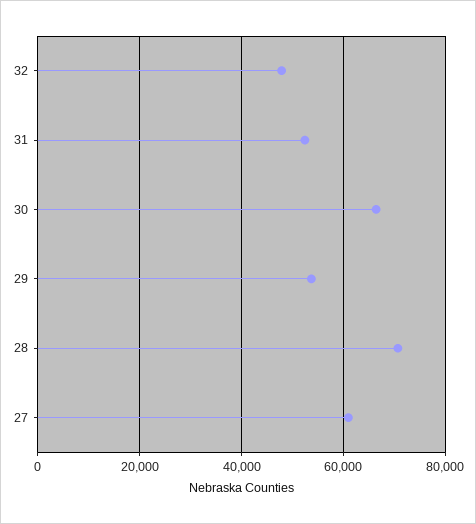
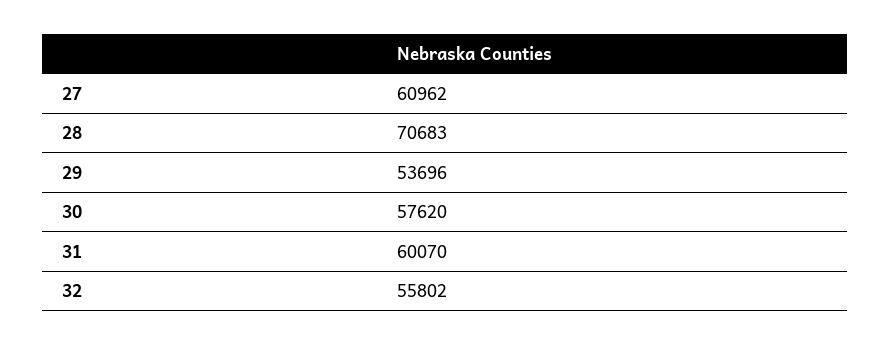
32: 48000 -> 55802
31: 52000 -> 60070
30: 66000 -> 57620

